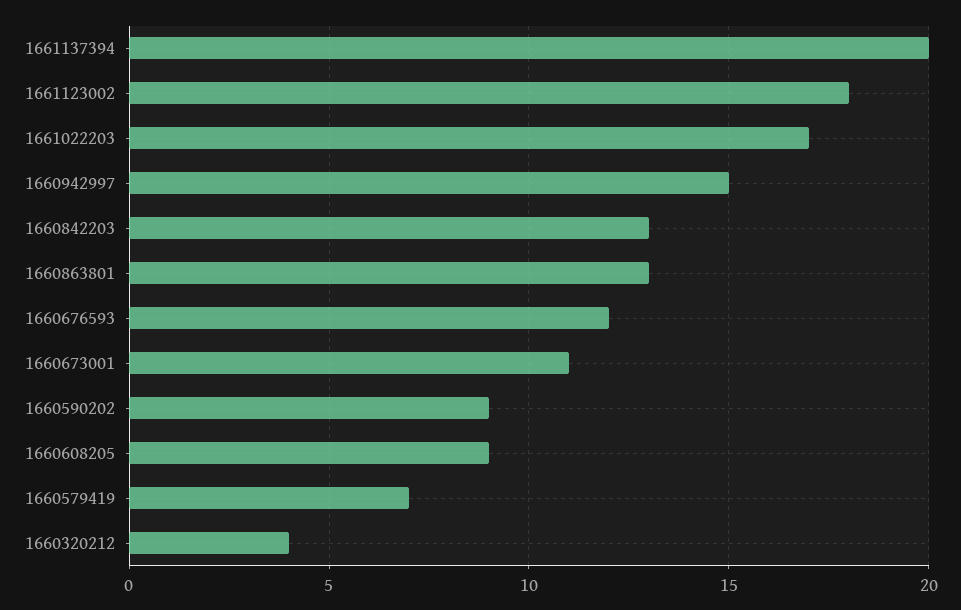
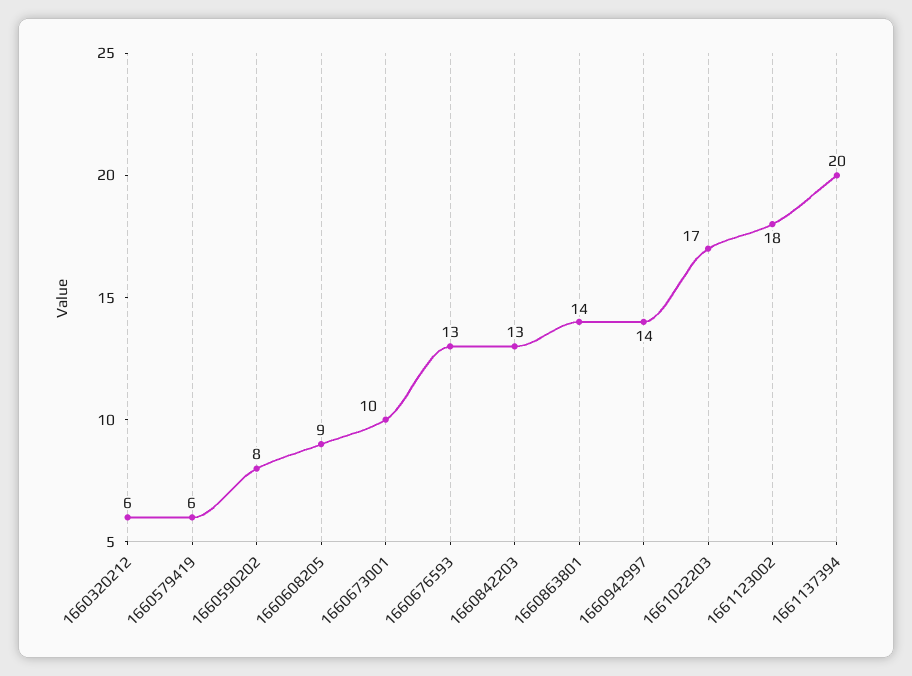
1660942997: 15 -> 14
1660863801: 13 -> 14
1660676593: 12 -> 13
1660673001: 11 -> 10
1660590202: 9 -> 8
1660579419: 7 -> 6
1660320212: 4 -> 6

